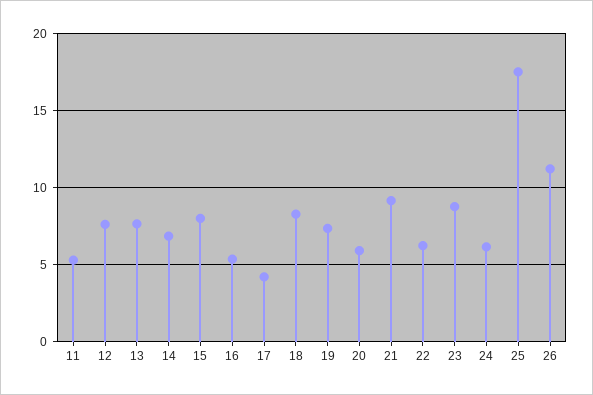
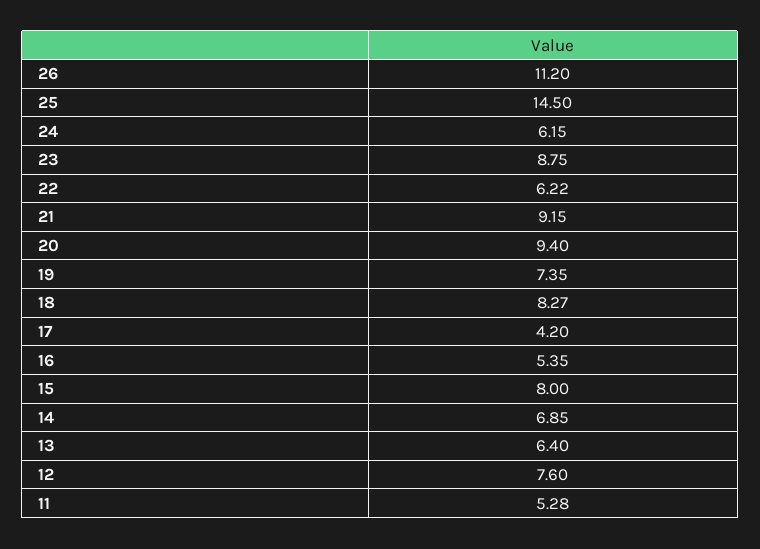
13: 7.5 -> 6.4
20: 6 -> 9.4
25: 17.5 -> 14.5

